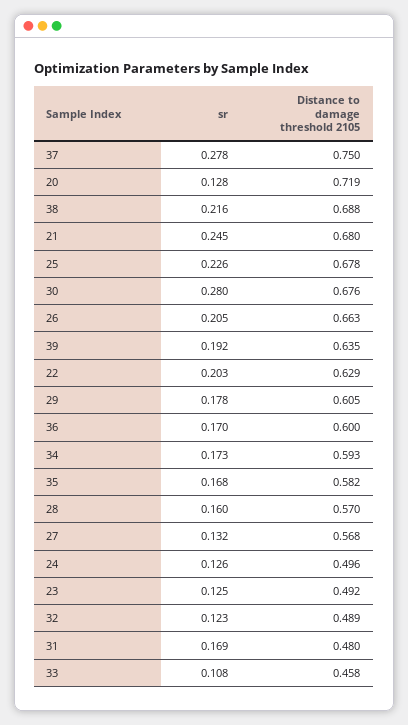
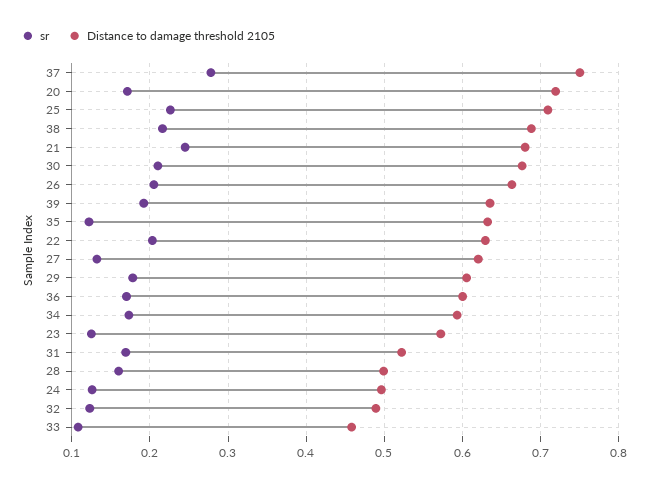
sr, 20: 0.128 -> 0.17
Distance to damage threshold 2105, 25: 0.678 -> 0.71
sr, 30: 0.28 -> 0.21
sr, 35: 0.168 -> 0.12
Distance to damage threshold 2105, 35: 0.582 -> 0.63
Distance to damage threshold 2105, 28: 0.57 -> 0.5
Distance to damage threshold 2105, 27: 0.568 -> 0.62
Distance to damage threshold 2105, 23: 0.492 -> 0.57
Distance to damage threshold 2105, 31: 0.48 -> 0.52

